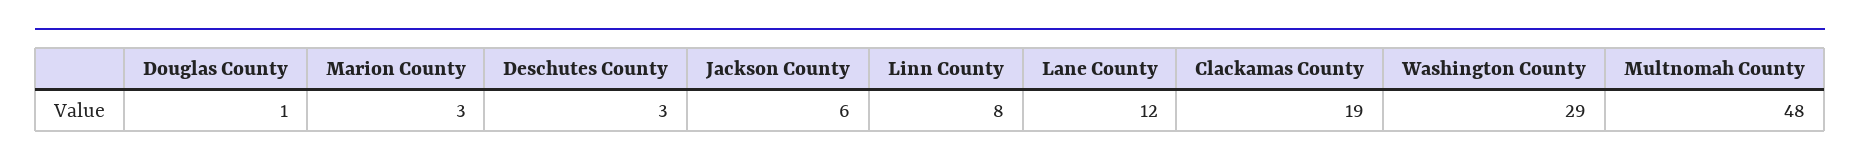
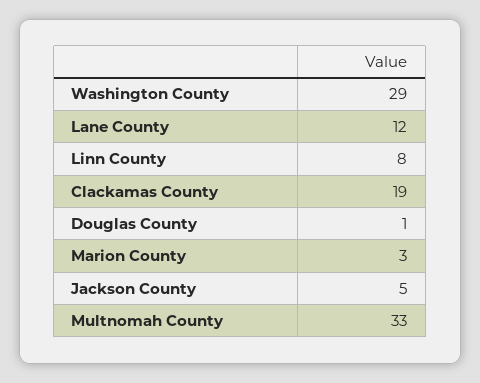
Deschutes County: 3 -> none
Jackson County: 6 -> 5
Multnomah County: 48 -> 33

